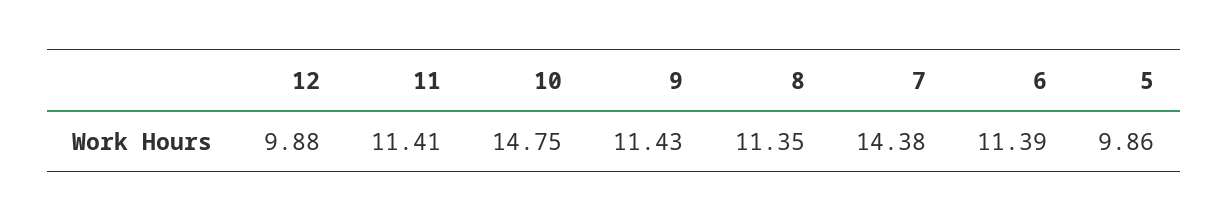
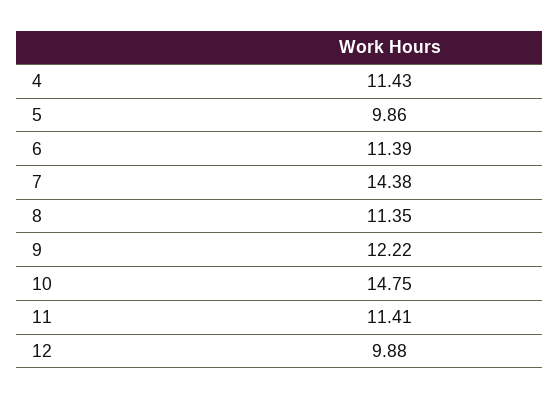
9: 11.43 -> 12.22
4: none -> 11.43

